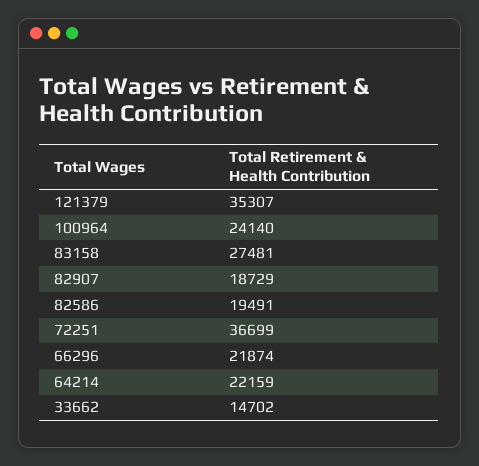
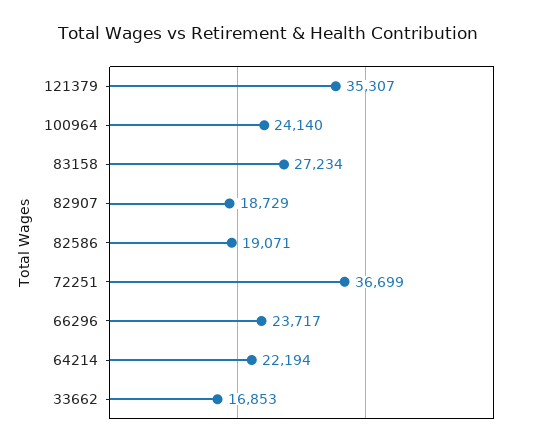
83158: 27481 -> 27234
82586: 19491 -> 19071
66296: 21874 -> 23717
64214: 22159 -> 22194
33662: 14702 -> 16853

